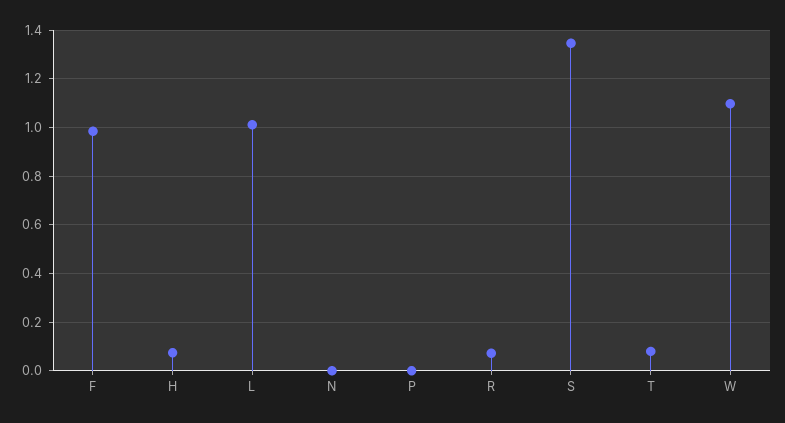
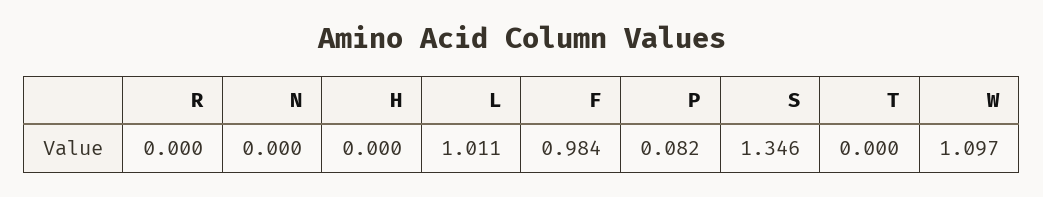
H: 0.075 -> 0
P: 0 -> 0.082
R: 0.075 -> 0
T: 0.075 -> 0

